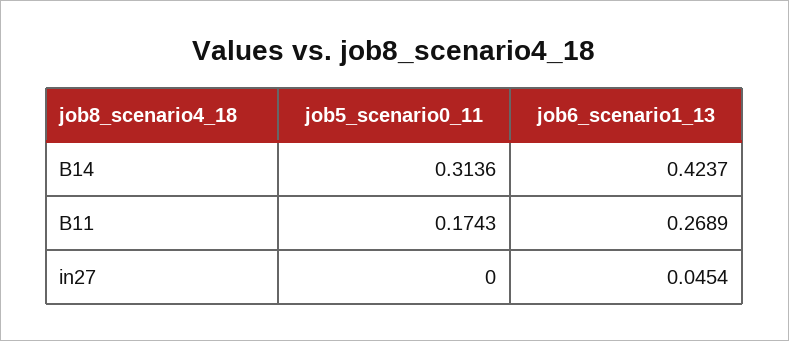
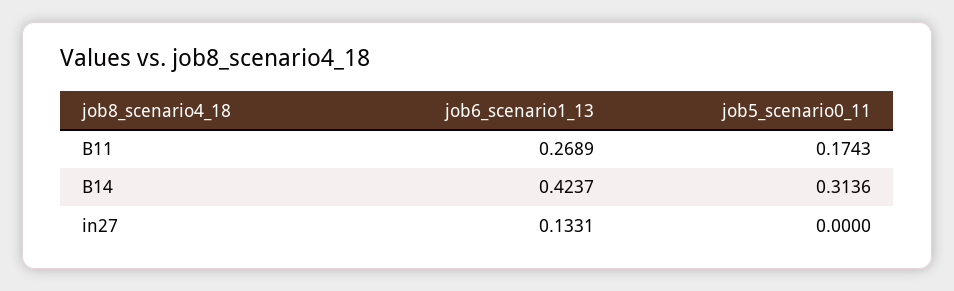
job6_scenario1_13, in27: 0.0454 -> 0.1331

